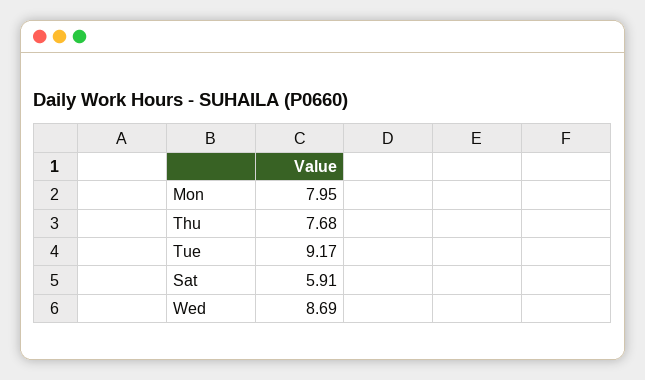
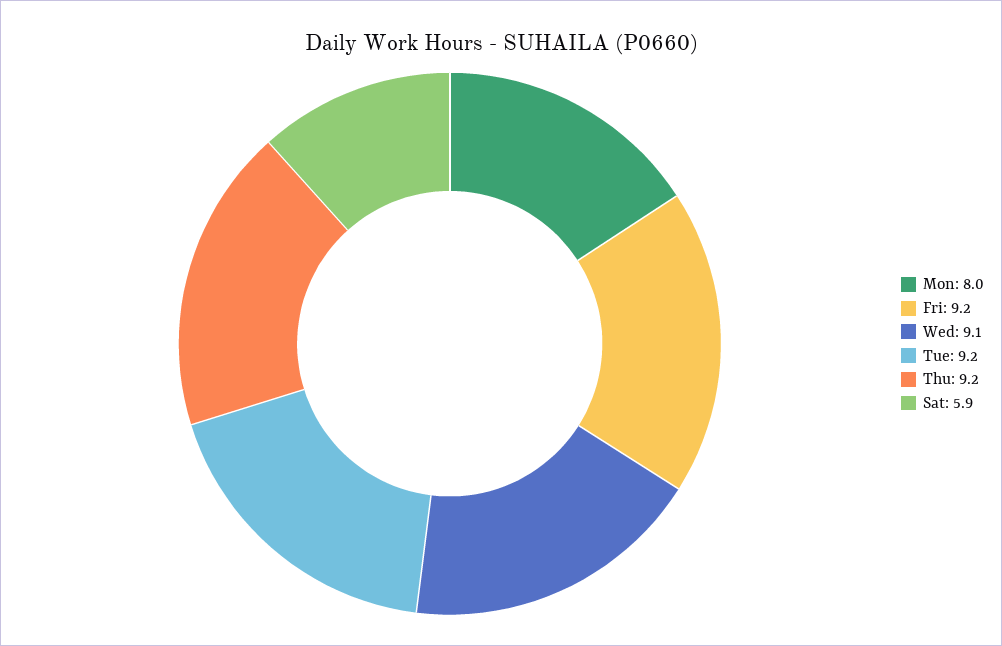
Thu: 7.68 -> 9.2
Wed: 8.69 -> 9.1
Fri: none -> 9.2

